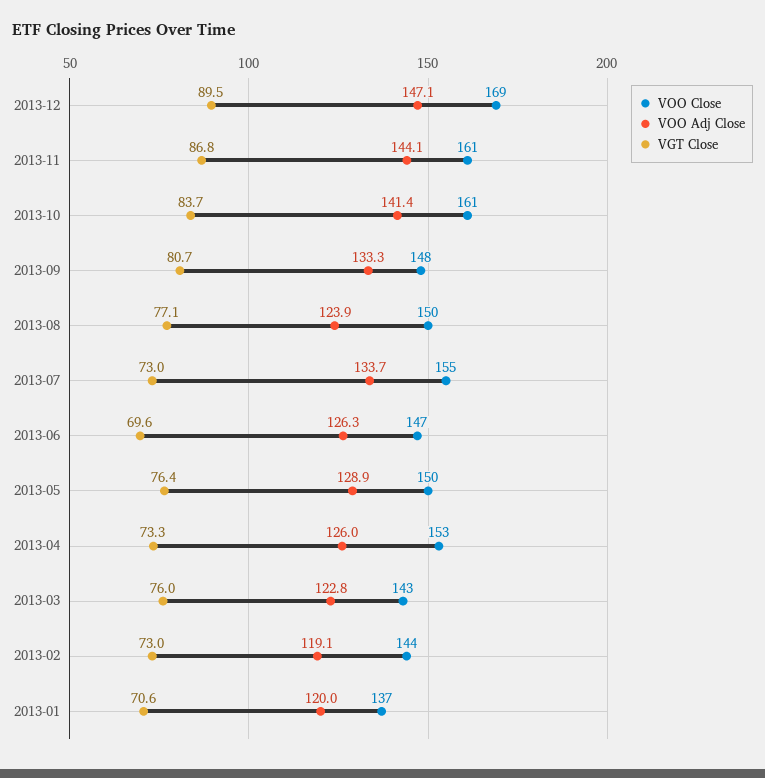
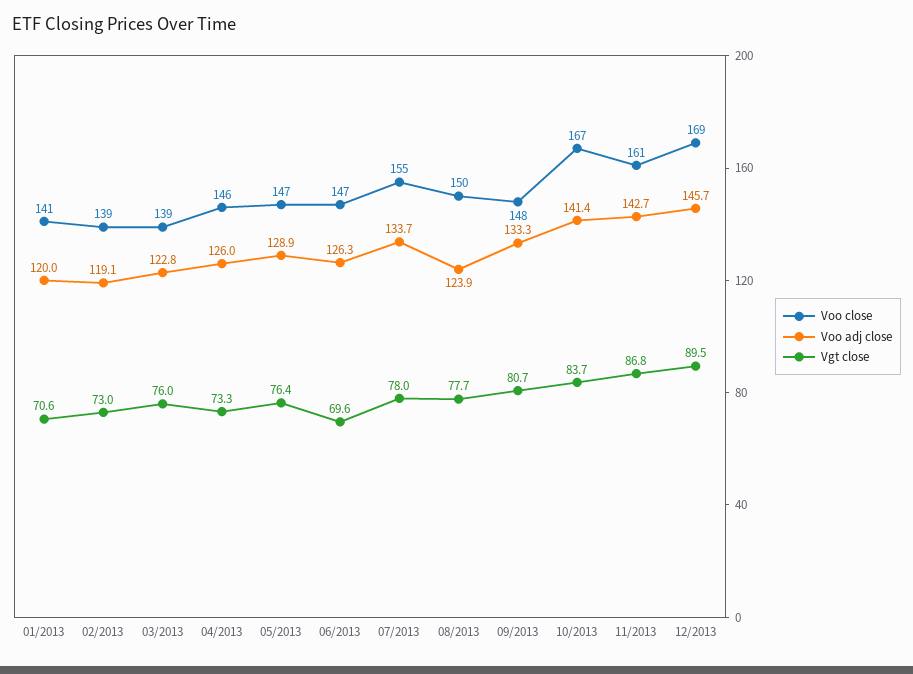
VOO Adj Close, 2013-12: 147.1 -> 145.7
VOO Adj Close, 2013-11: 144.1 -> 142.7
VOO Close, 2013-10: 161 -> 167
VGT Close, 2013-08: 77.1 -> 77.7
VGT Close, 2013-07: 73 -> 78
VOO Close, 2013-05: 150 -> 147
VOO Close, 2013-04: 153 -> 146
VOO Close, 2013-03: 143 -> 139
VOO Close, 2013-02: 144 -> 139
VOO Close, 2013-01: 137 -> 141

